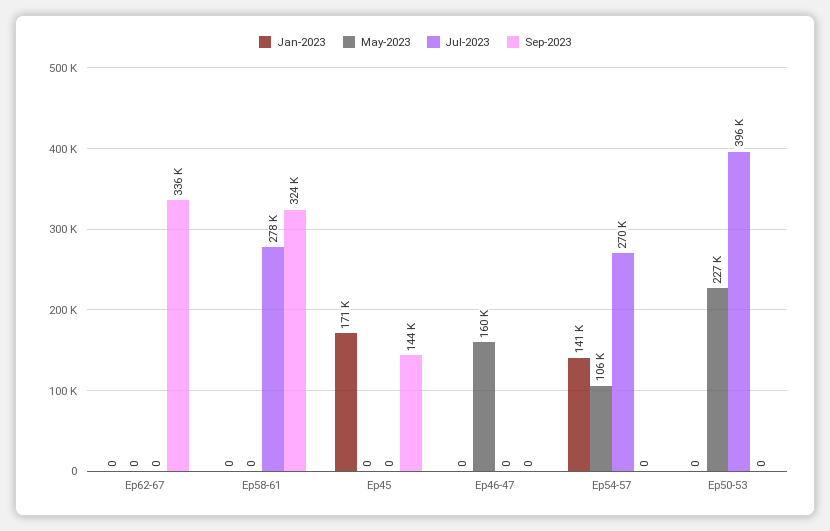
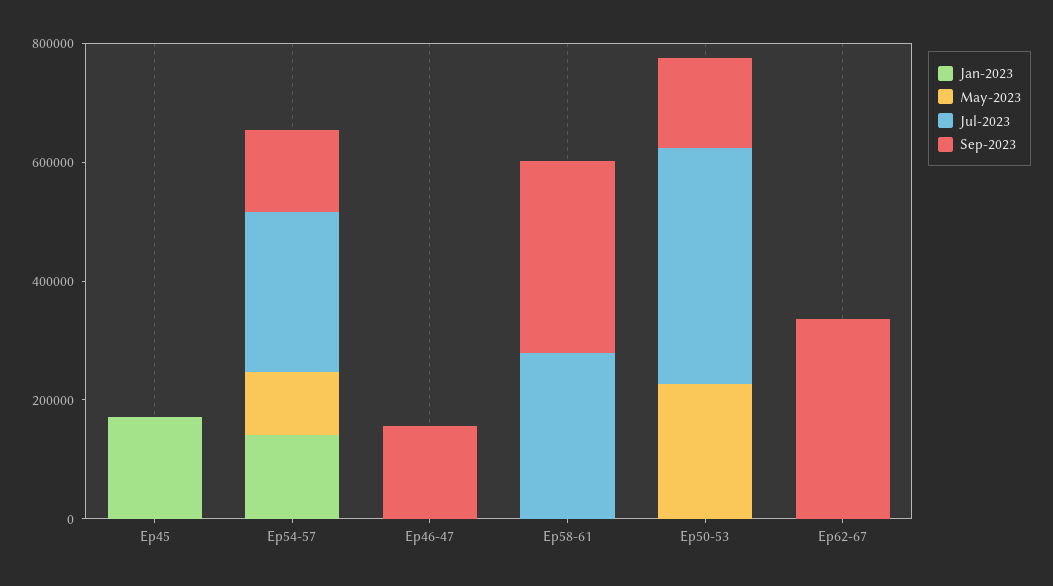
Sep-2023, Ep45: 144000 -> 0
May-2023, Ep46-47: 160000 -> 0
Sep-2023, Ep46-47: 0 -> 150000
Sep-2023, Ep54-57: 0 -> 150000
Sep-2023, Ep50-53: 0 -> 150000

